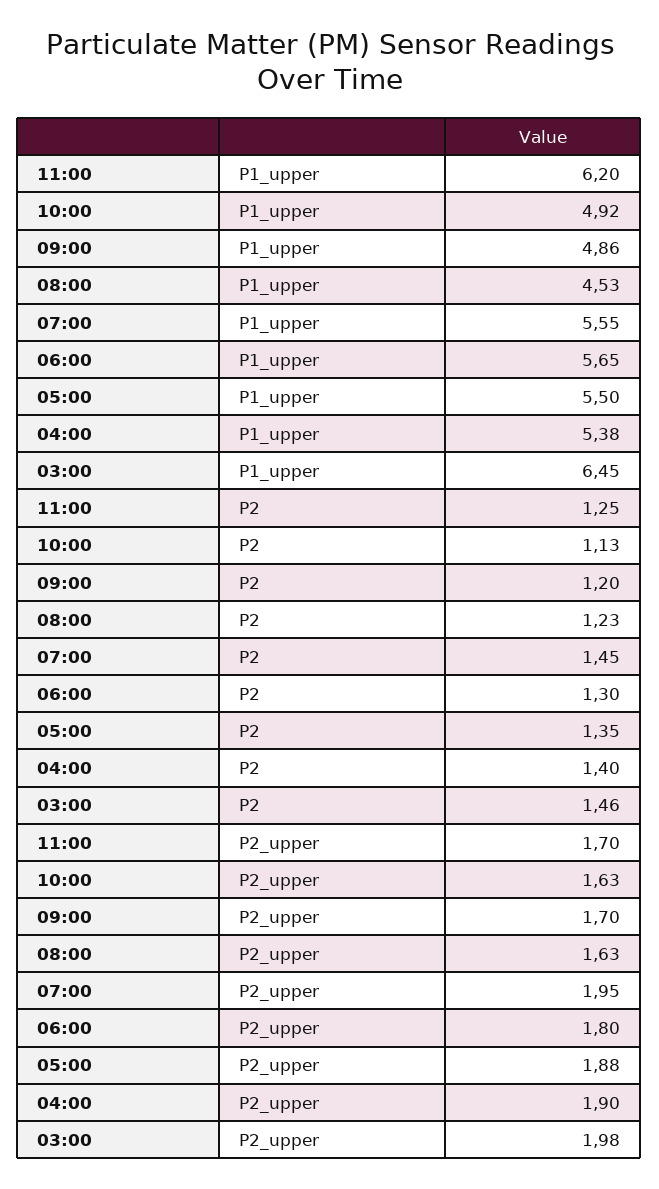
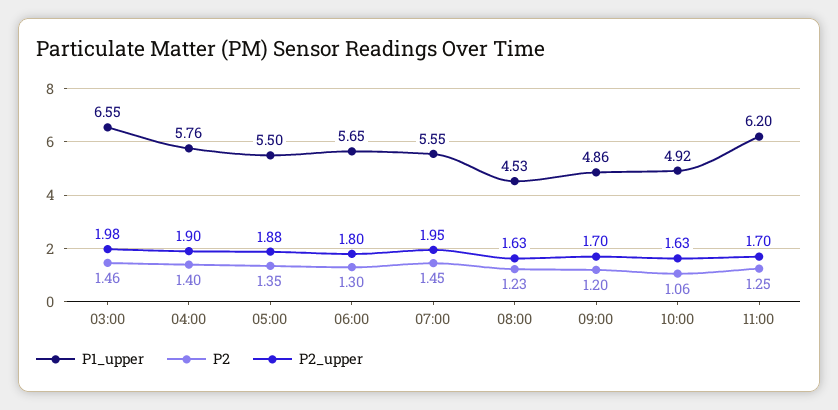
P1_upper, 04:00: 5.38 -> 5.76
P1_upper, 03:00: 6.45 -> 6.55
P2, 10:00: 1.13 -> 1.06

